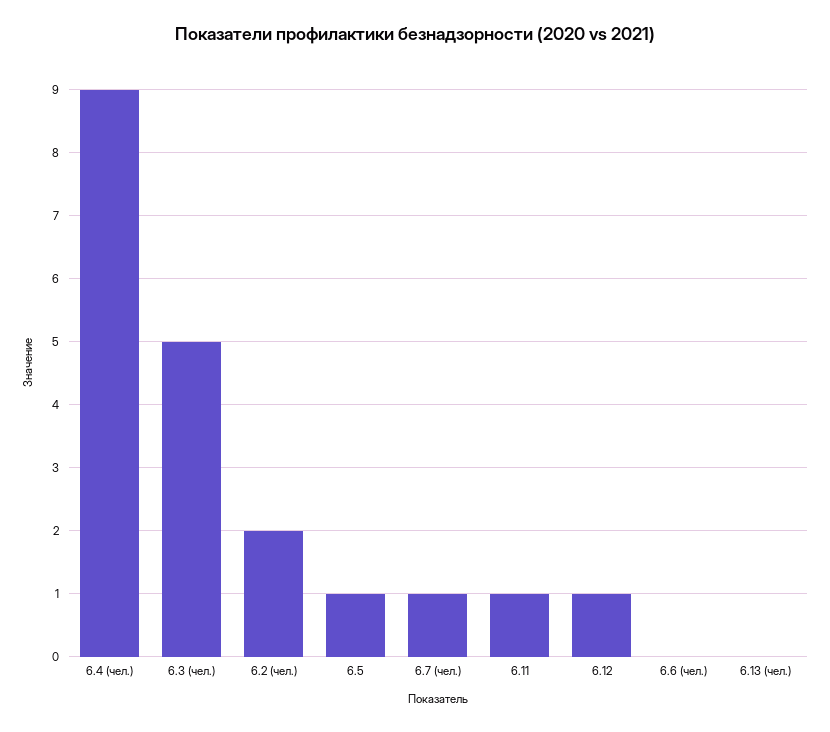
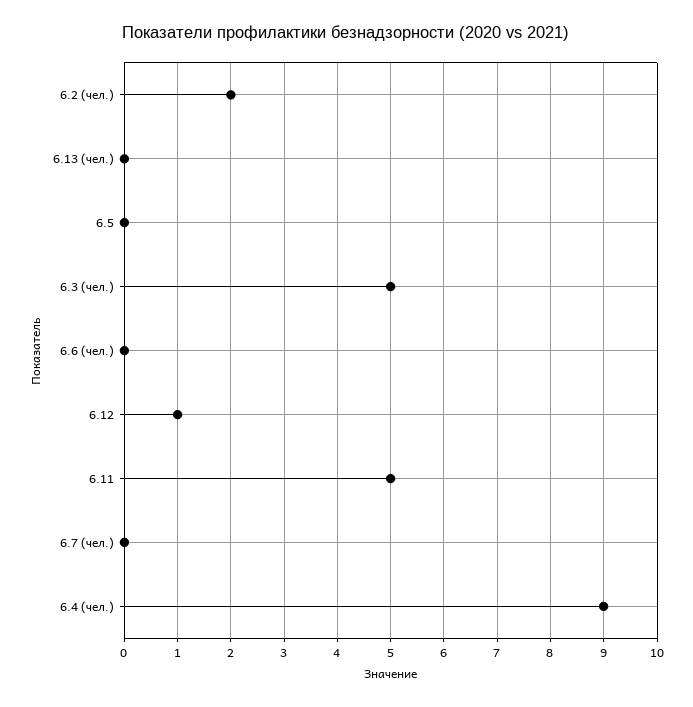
6.5: 1 -> 0
6.7 (чел.): 1 -> 0
6.11: 1 -> 5

